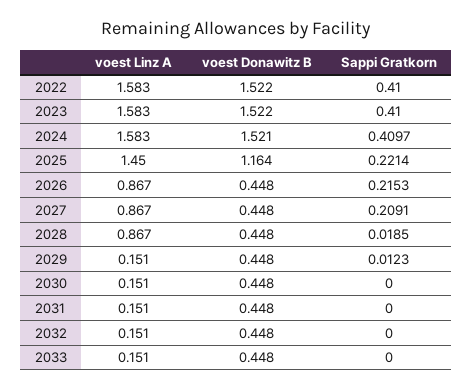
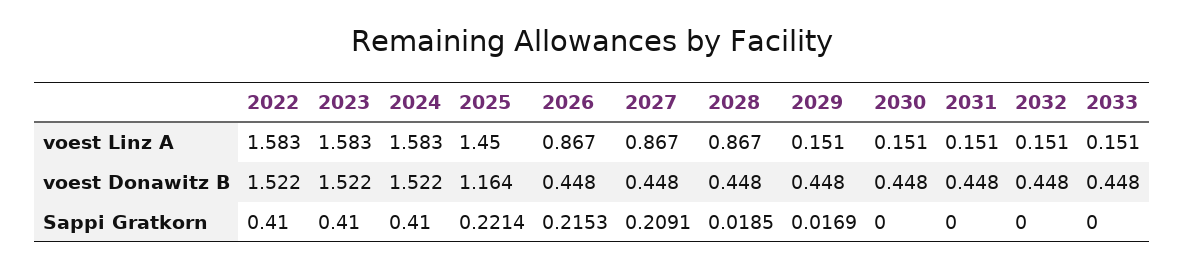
voest Donawitz B, 2024: 1.521 -> 1.522
Sappi Gratkorn, 2024: 0.4097 -> 0.41
Sappi Gratkorn, 2029: 0.0123 -> 0.0169

